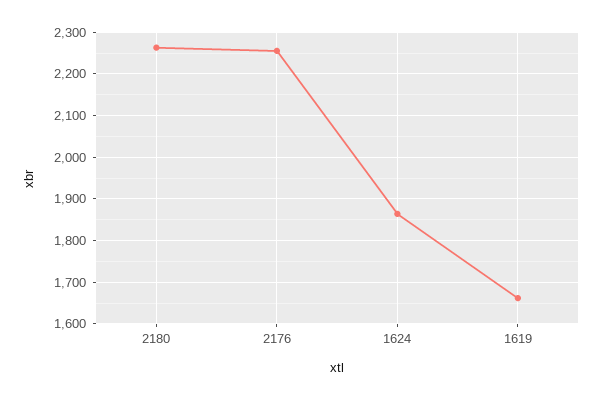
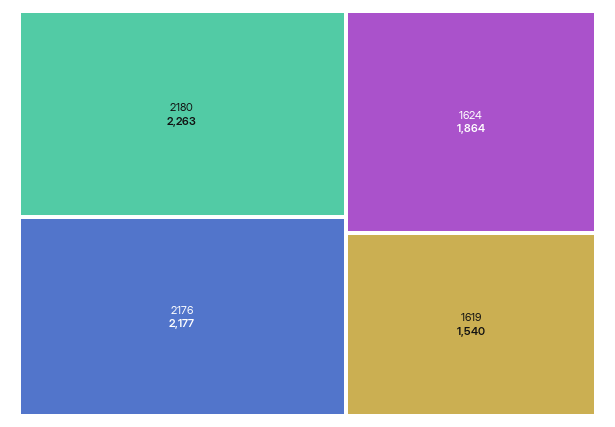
2176: 2260 -> 2177
1619: 1660 -> 1540

